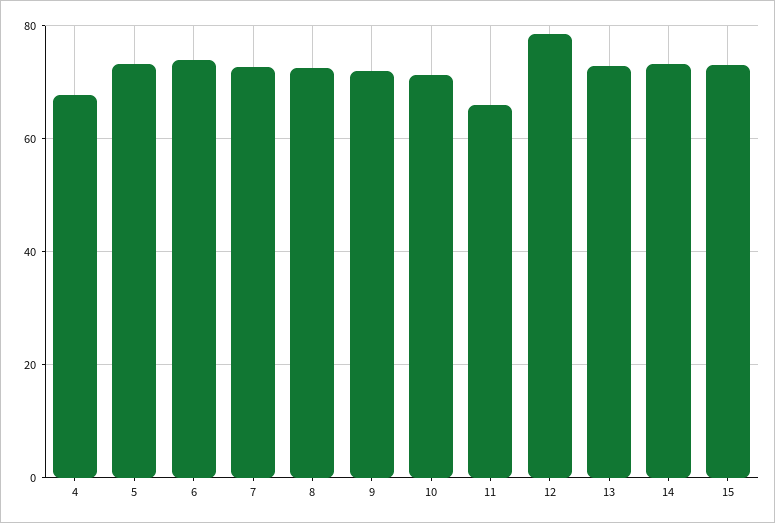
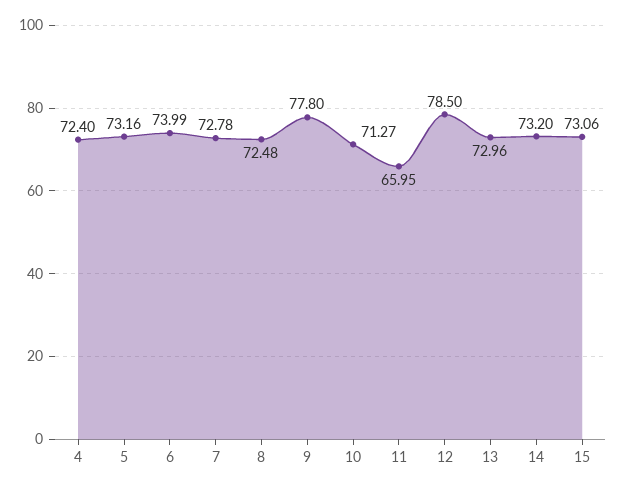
4: 68 -> 72.4
9: 72 -> 77.8

